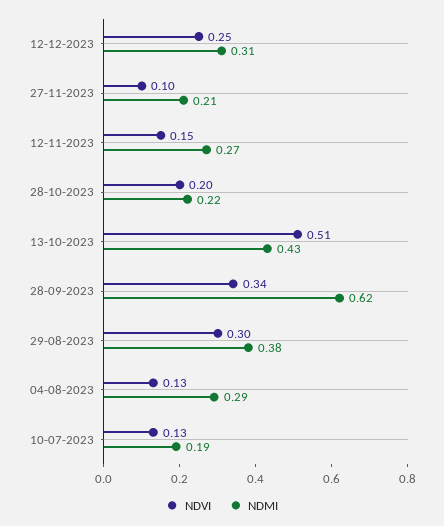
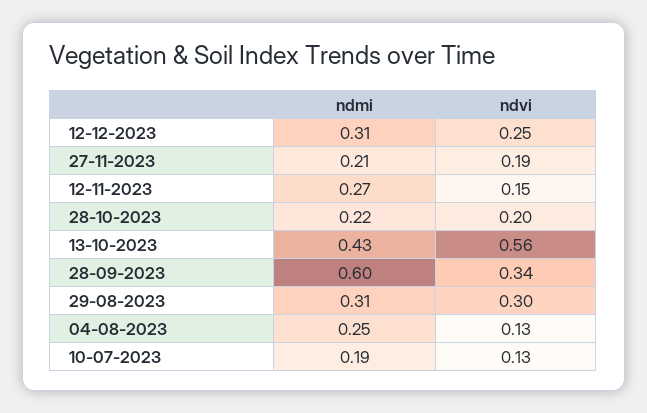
NDVI, 27-11-2023: 0.1 -> 0.19
NDVI, 13-10-2023: 0.51 -> 0.56
NDMI, 28-09-2023: 0.62 -> 0.6
NDMI, 29-08-2023: 0.38 -> 0.31
NDMI, 04-08-2023: 0.29 -> 0.25

